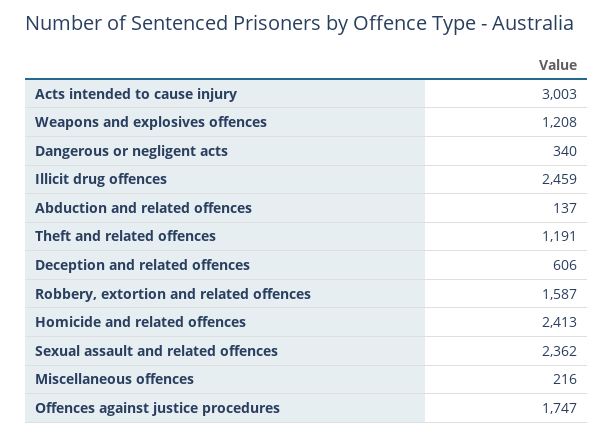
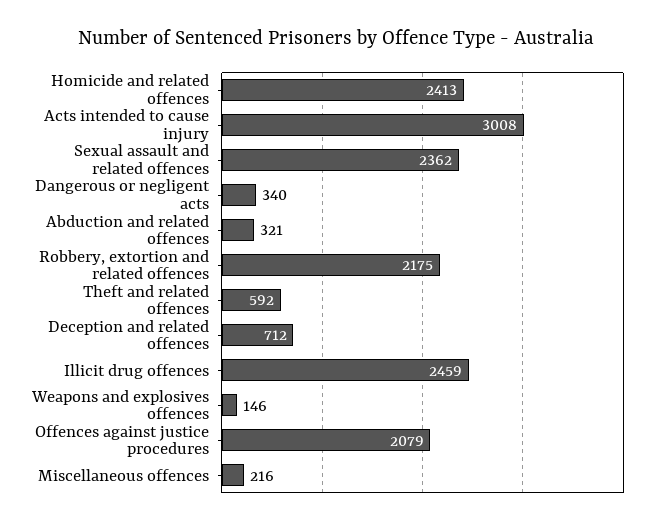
Acts intended to cause injury: 3003 -> 3008
Weapons and explosives offences: 1208 -> 146
Abduction and related offences: 137 -> 321
Theft and related offences: 1191 -> 592
Deception and related offences: 606 -> 712
Robbery, extortion and related offences: 1587 -> 2175
Offences against justice procedures: 1747 -> 2079

